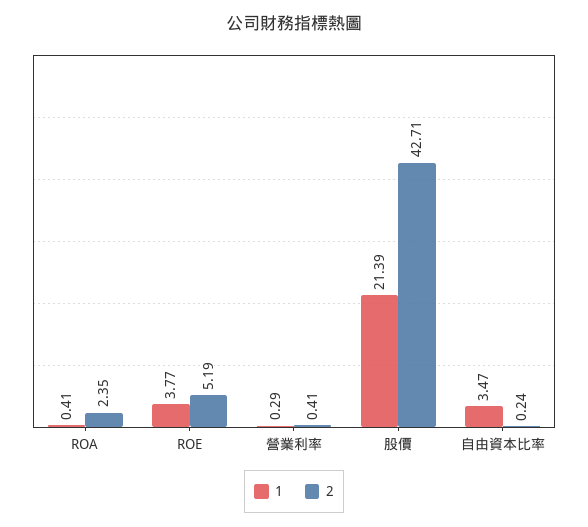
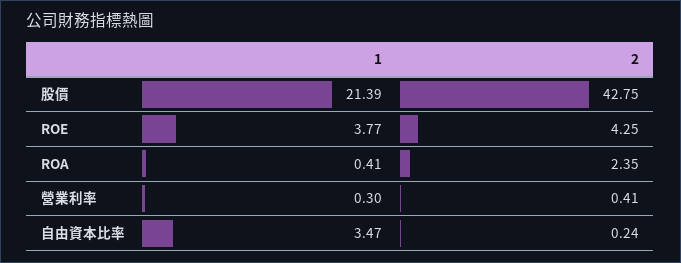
2, ROE: 5.19 -> 4.25
1, 營業利率: 0.29 -> 0.3
2, 股價: 42.71 -> 42.75

